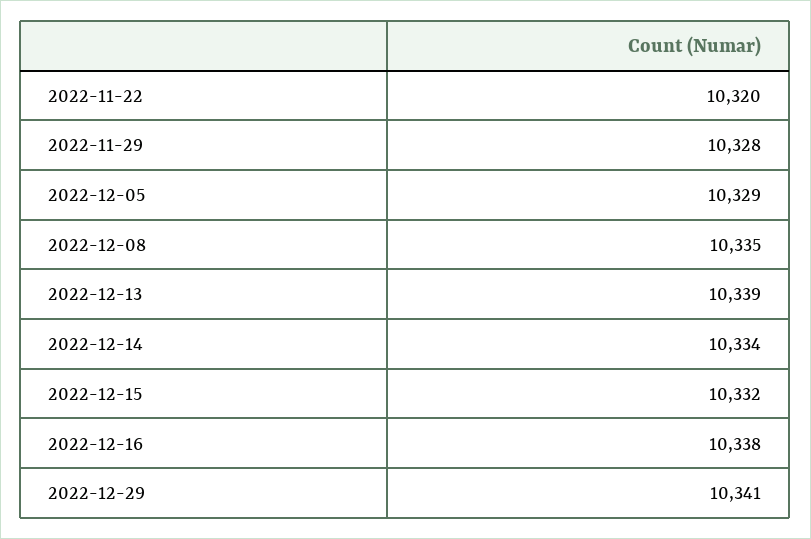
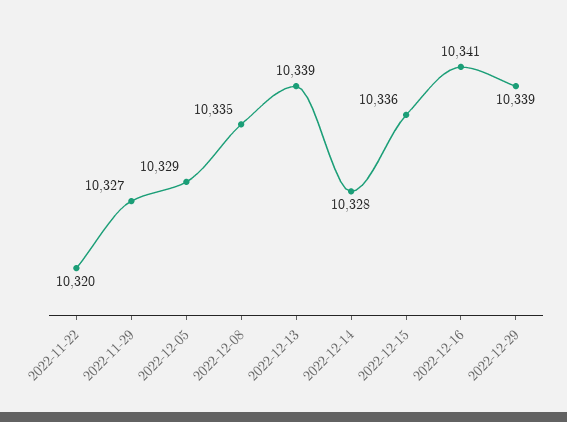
2022-11-29: 10328 -> 10327
2022-12-14: 10334 -> 10328
2022-12-15: 10332 -> 10336
2022-12-16: 10338 -> 10341
2022-12-29: 10341 -> 10339

